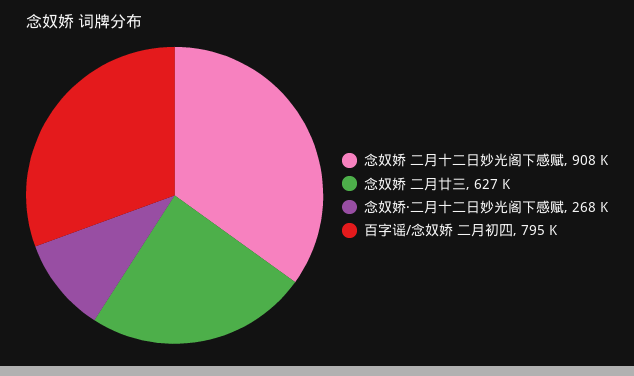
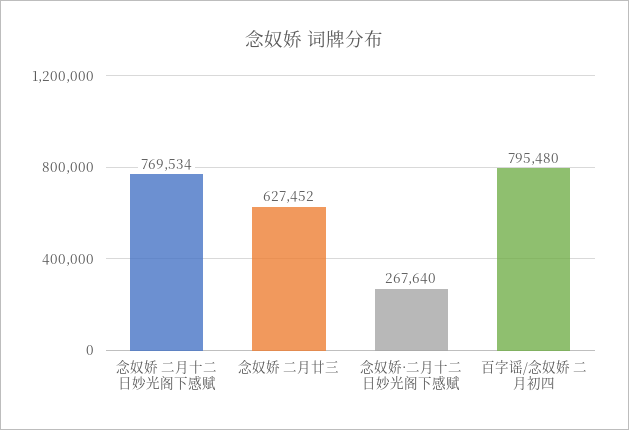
念奴娇 二月十二日妙光阁下感赋: 908000 -> 769534

